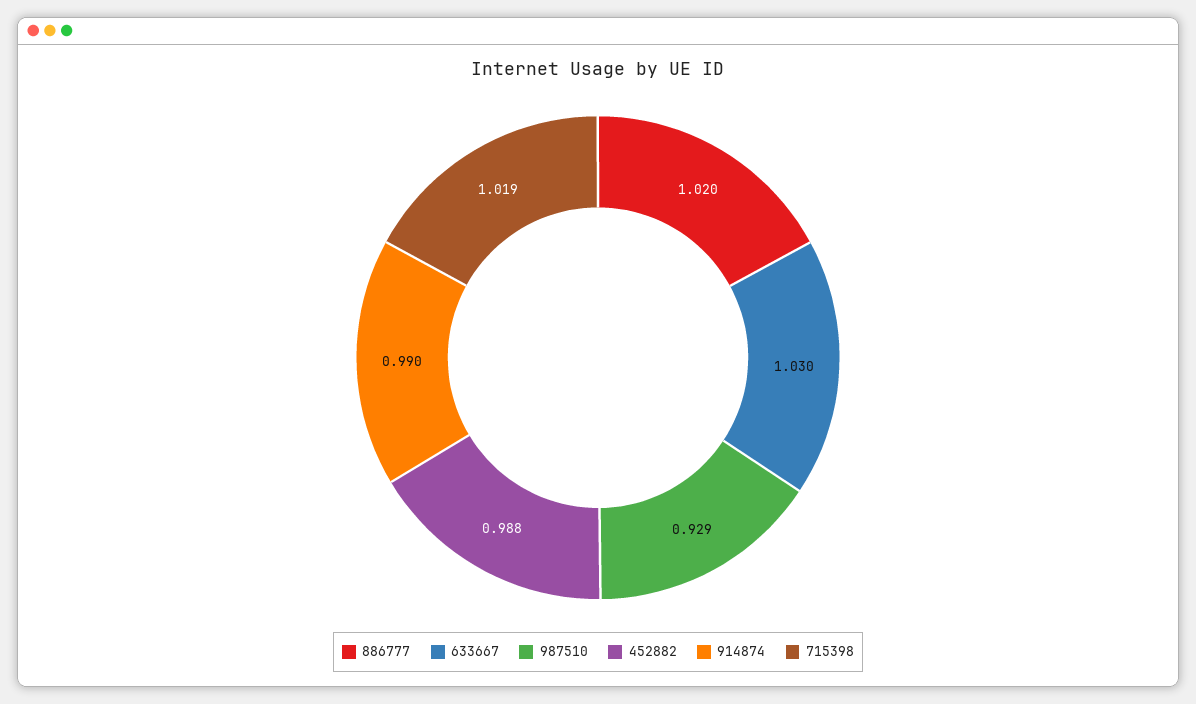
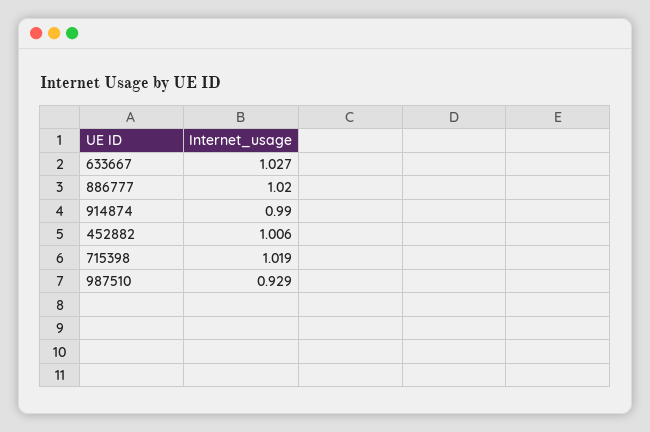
633667: 1.03 -> 1.027
452882: 0.988 -> 1.006

